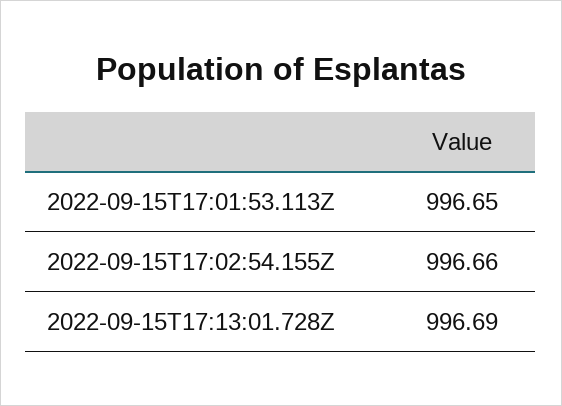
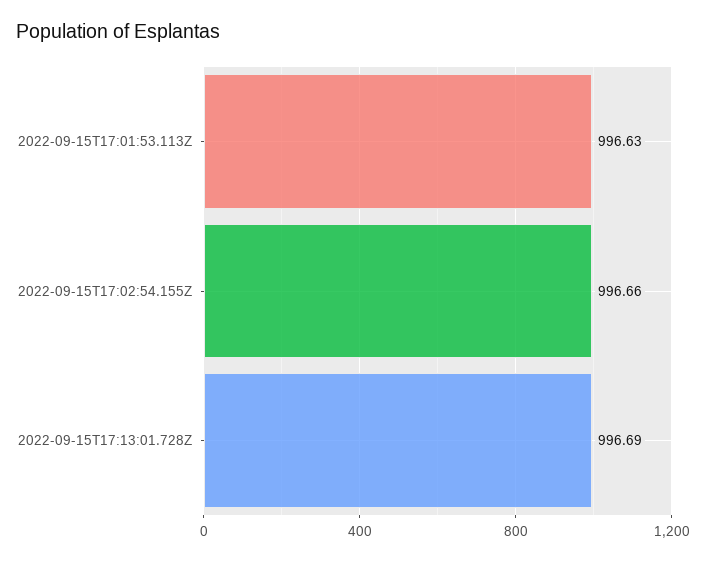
2022-09-15T17:01:53.113Z: 996.65 -> 996.63

